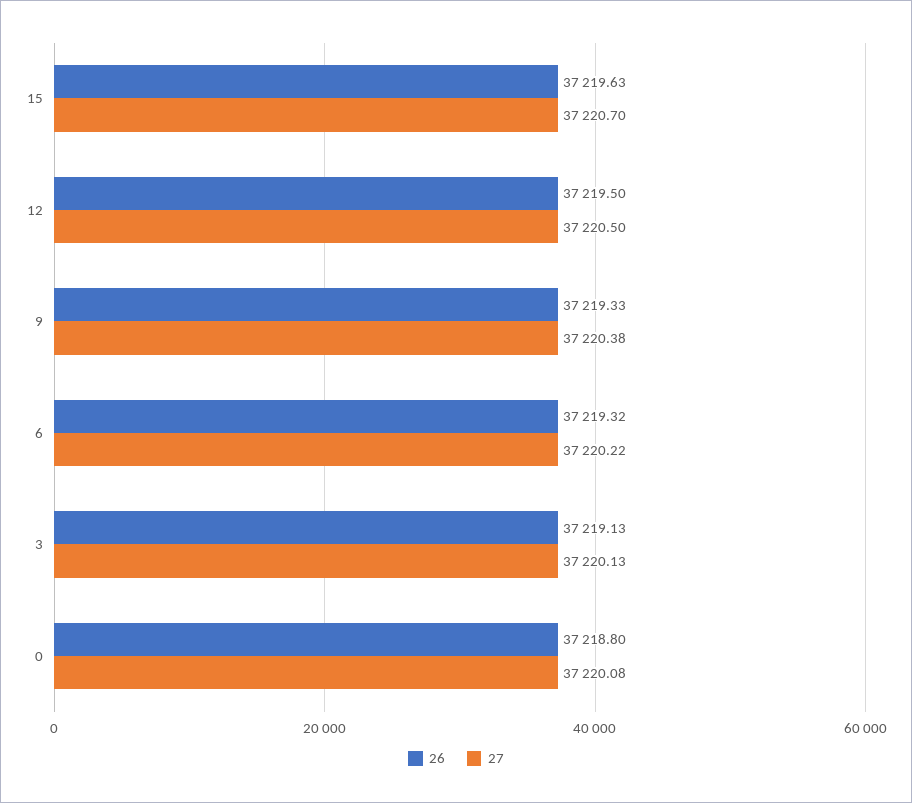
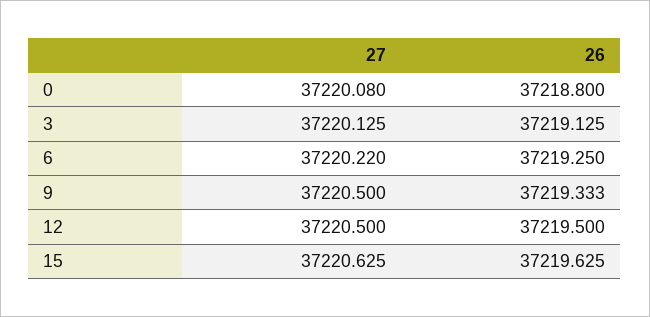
27, 15: 37220.7 -> 37220.625
27, 9: 37220.38 -> 37220.5
26, 6: 37219.32 -> 37219.25

